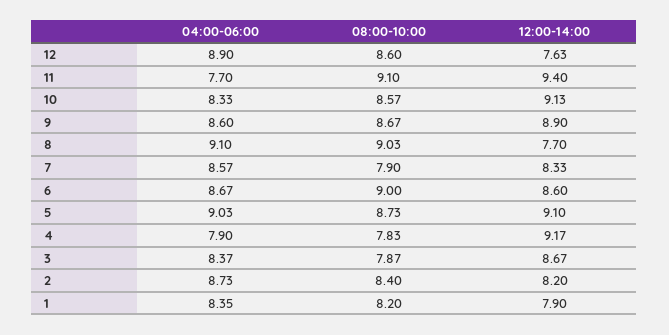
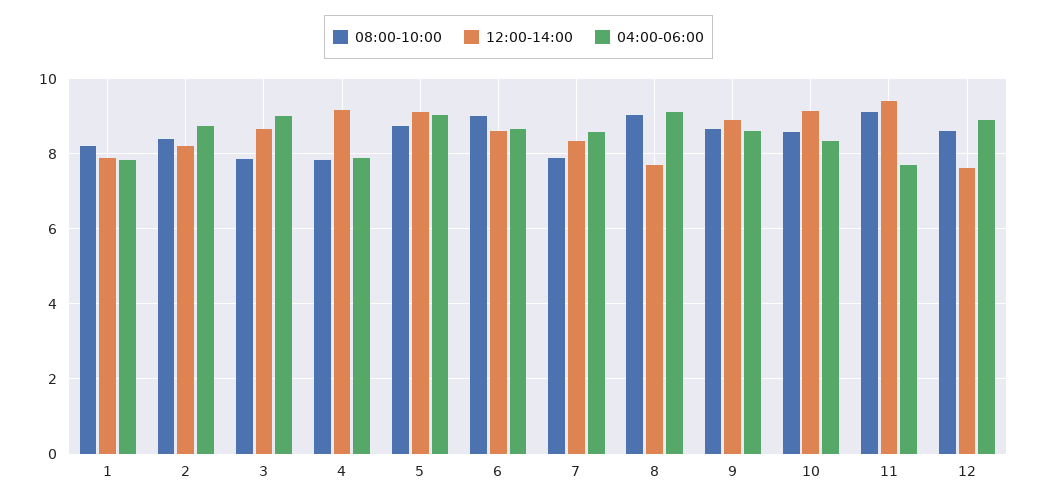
04:00-06:00, 3: 8.37 -> 9
04:00-06:00, 1: 8.35 -> 7.8

